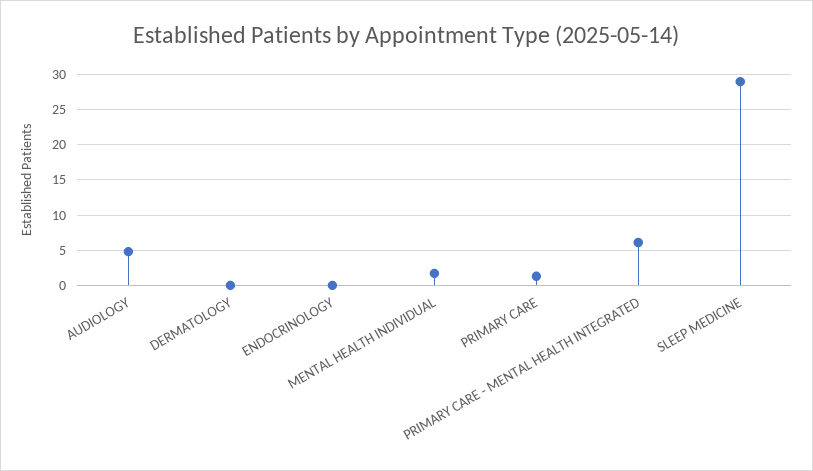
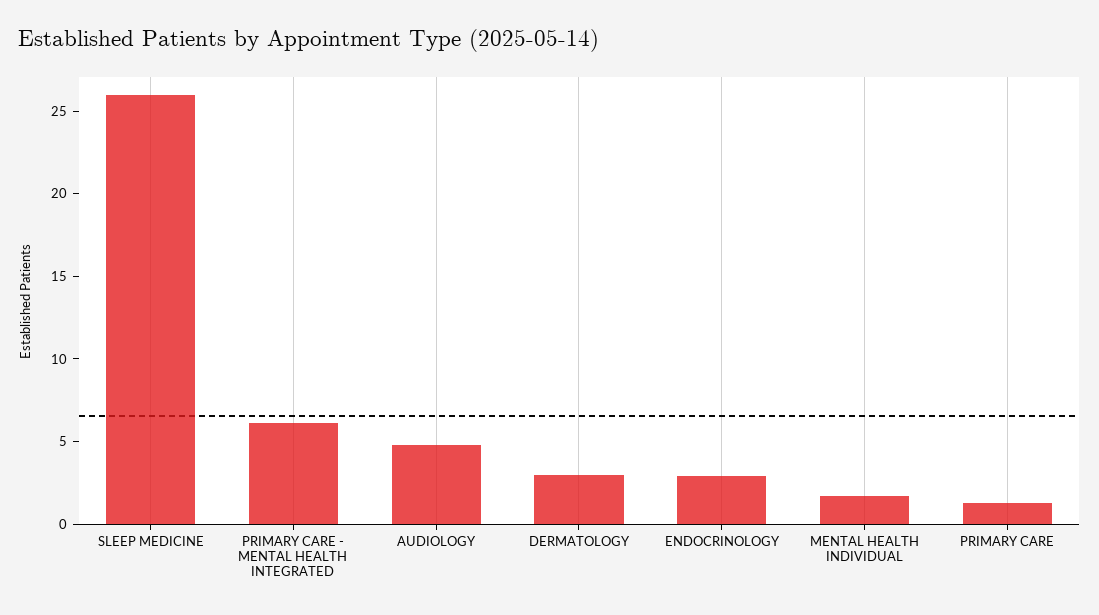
DERMATOLOGY: 0 -> 3
ENDOCRINOLOGY: 0 -> 3
SLEEP MEDICINE: 29 -> 26

